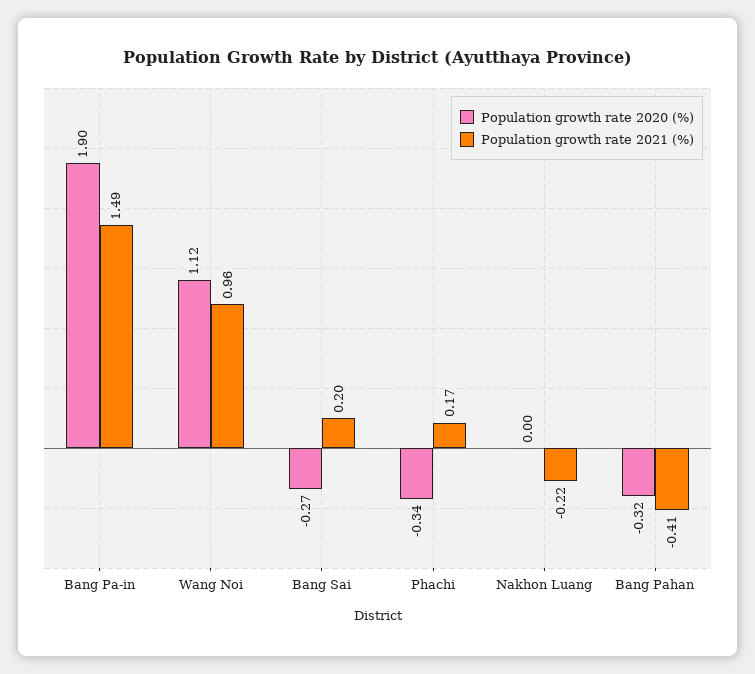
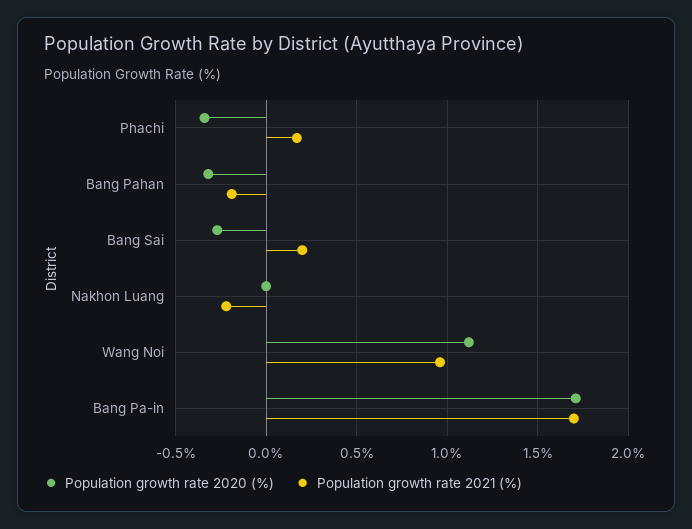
Population growth rate 2020 (%), Bang Pa-in: 1.9 -> 1.7
Population growth rate 2021 (%), Bang Pa-in: 1.49 -> 1.7
Population growth rate 2021 (%), Bang Pahan: -0.41 -> -0.2

